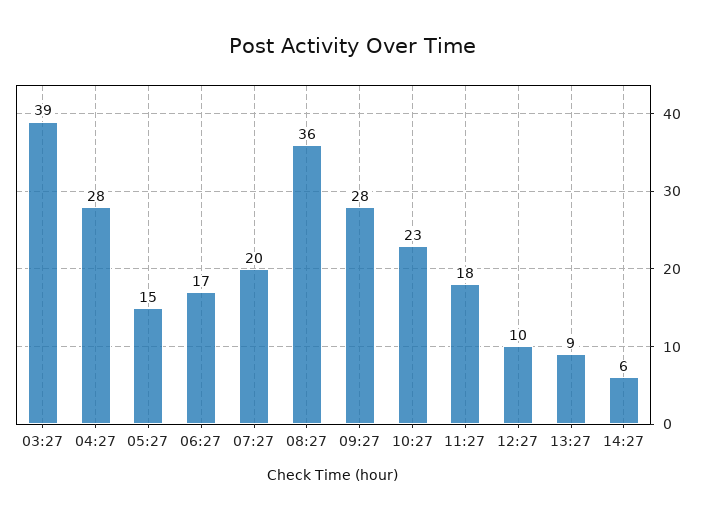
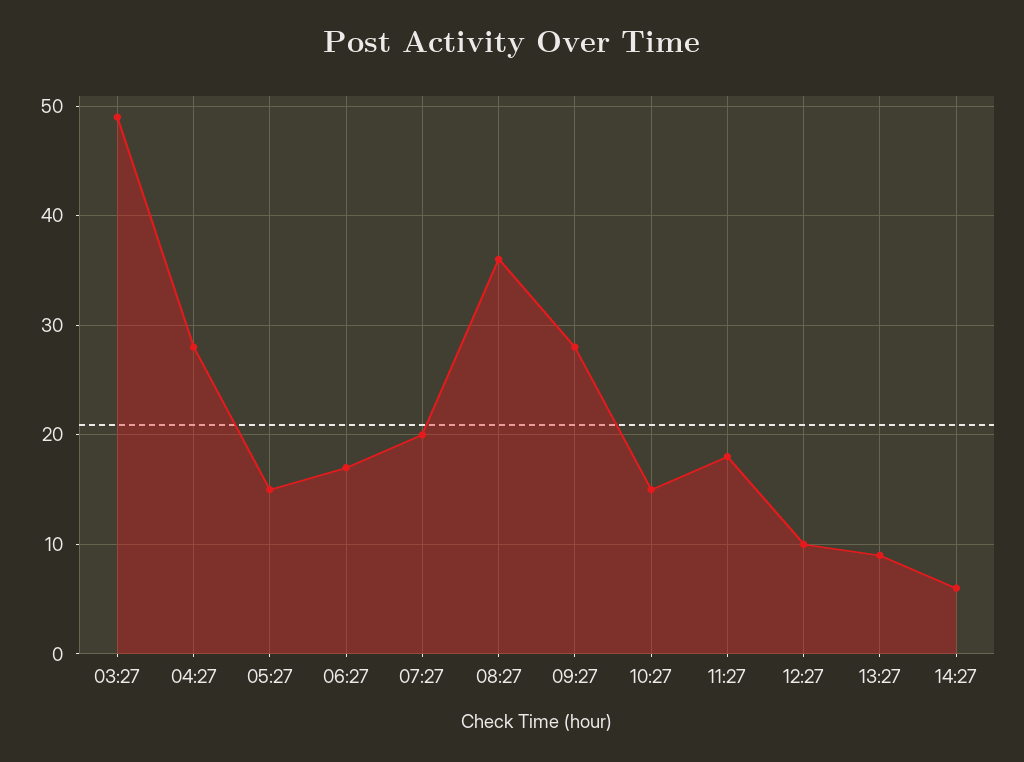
03:27: 39 -> 49
10:27: 23 -> 15

